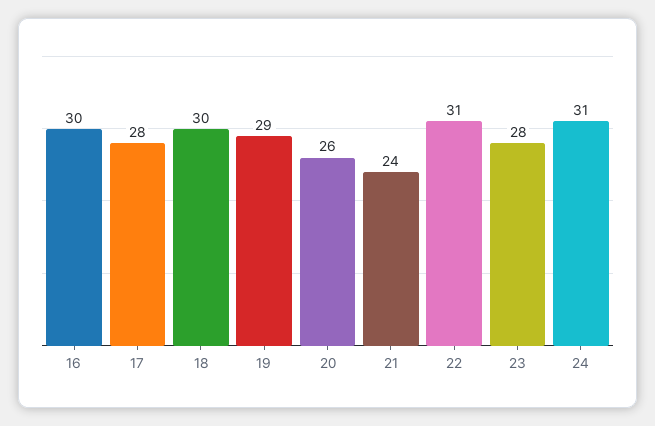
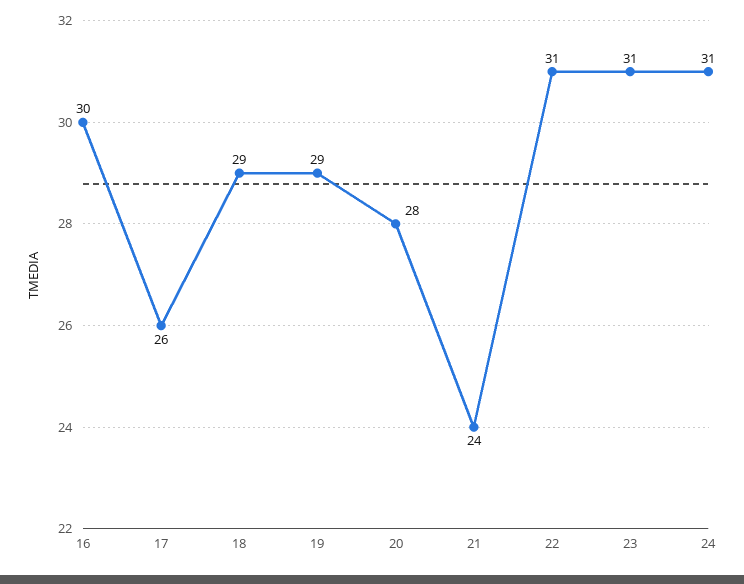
17: 28 -> 26
18: 30 -> 29
20: 26 -> 28
23: 28 -> 31

